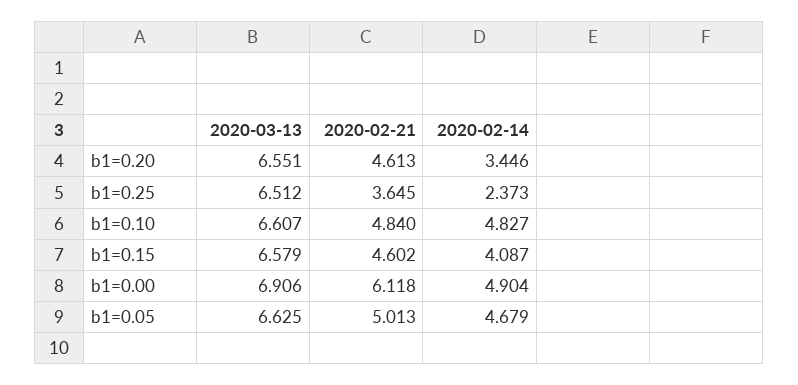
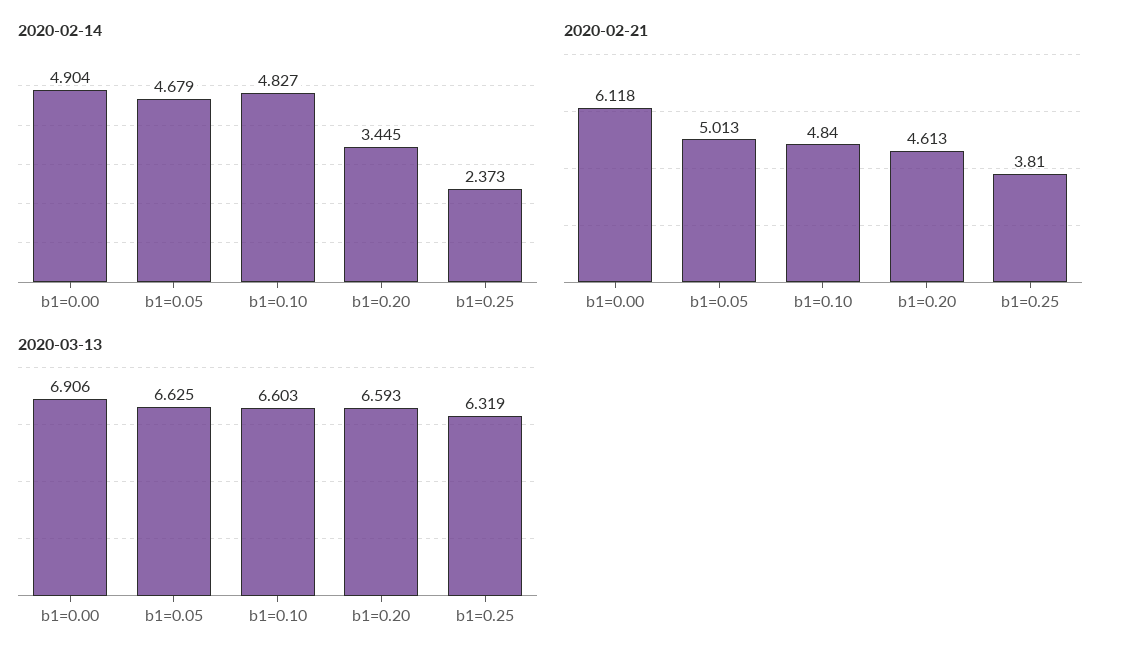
2020-03-13, b1=0.20: 6.551 -> 6.593
2020-02-14, b1=0.20: 3.446 -> 3.445
2020-03-13, b1=0.25: 6.512 -> 6.319
2020-02-21, b1=0.25: 3.645 -> 3.81
2020-03-13, b1=0.10: 6.607 -> 6.603
2020-03-13, b1=0.15: 6.579 -> none
2020-02-21, b1=0.15: 4.602 -> none
2020-02-14, b1=0.15: 4.087 -> none

